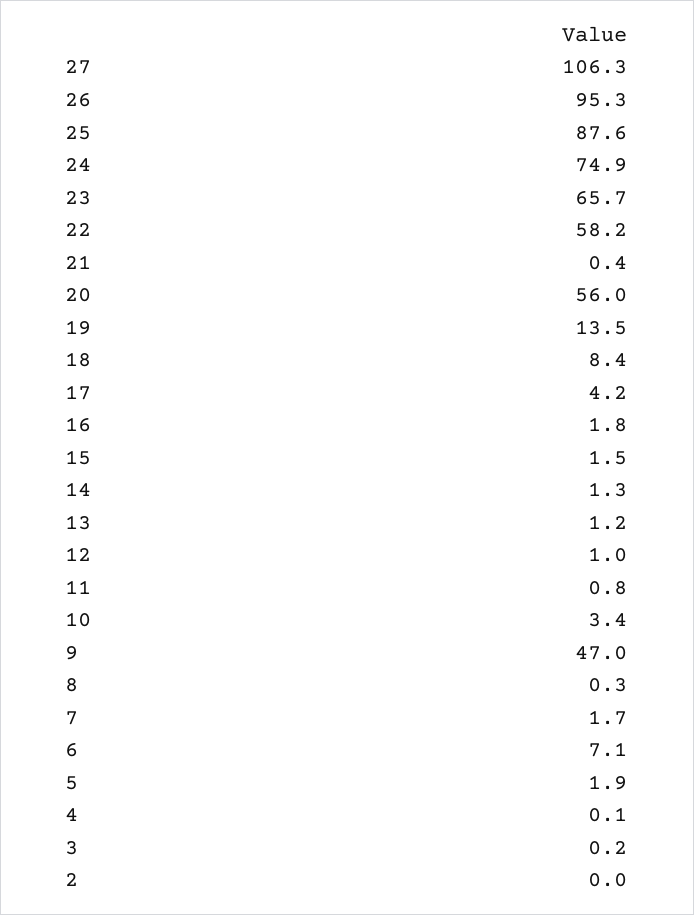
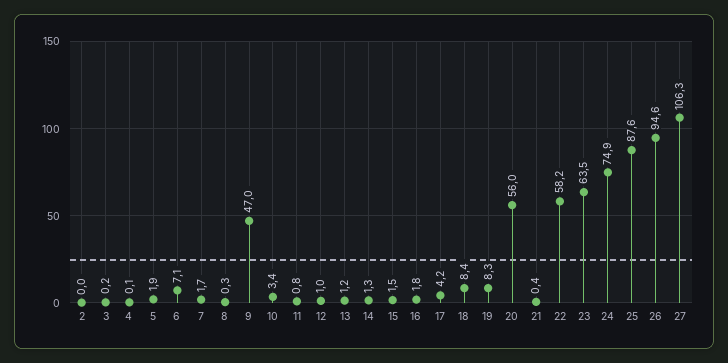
26: 95.3 -> 94.6
23: 65.7 -> 63.5
19: 13.5 -> 8.3

